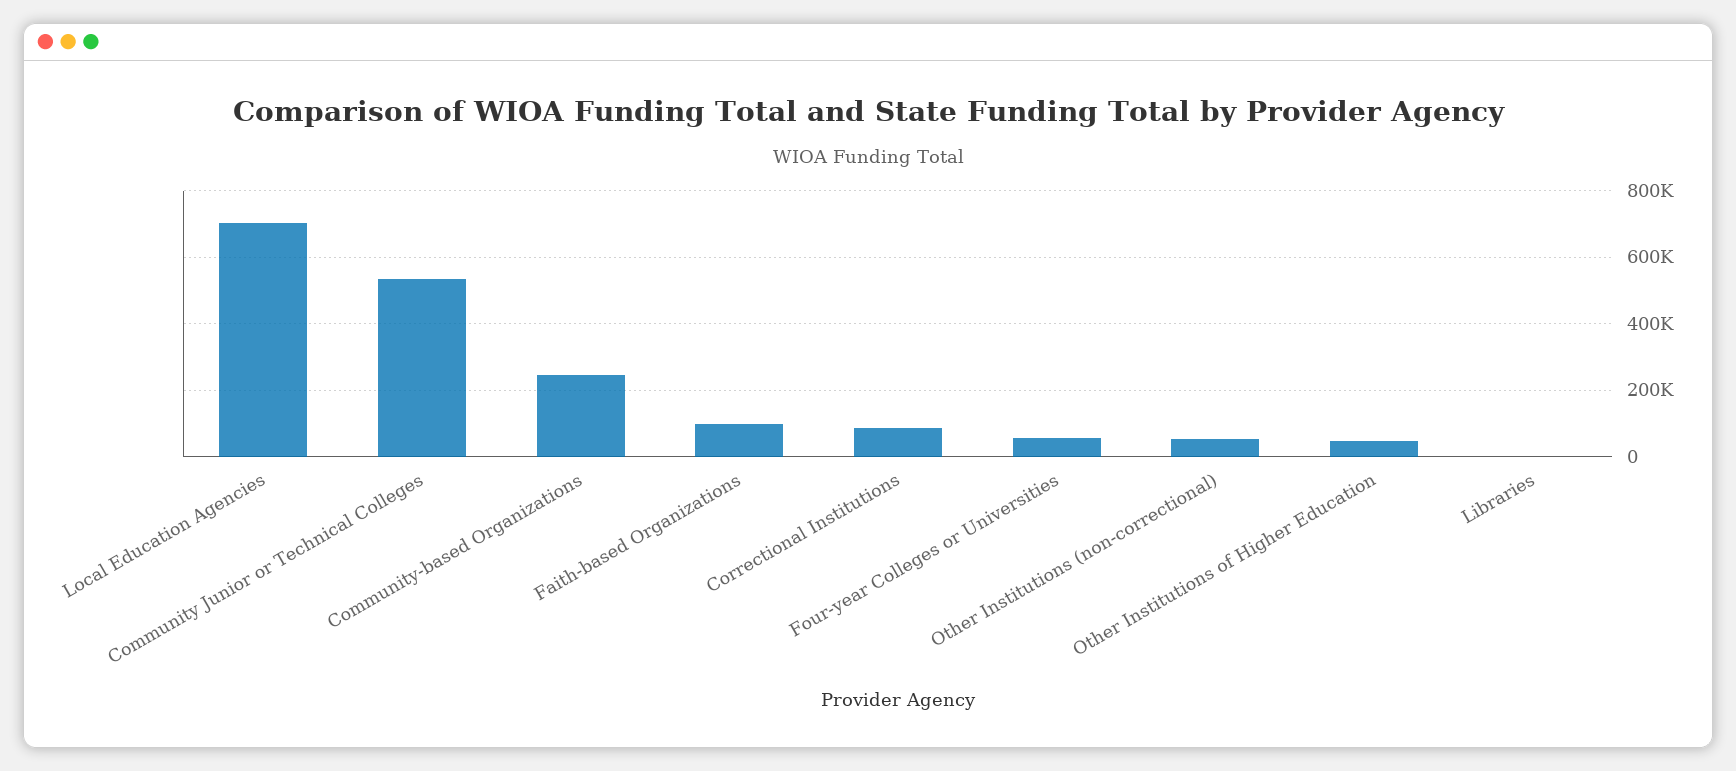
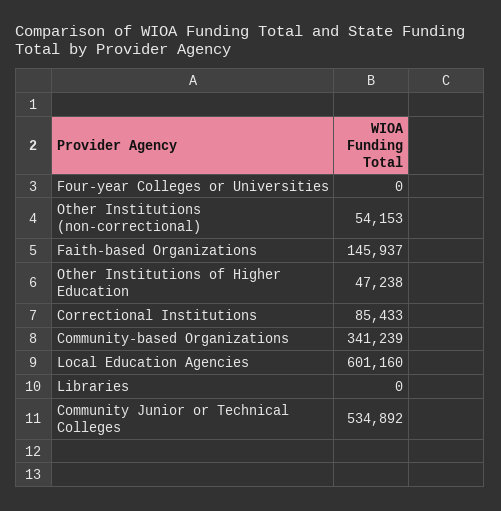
Local Education Agencies: 700000 -> 601160
Community-based Organizations: 240000 -> 341239
Faith-based Organizations: 100000 -> 145937
Four-year Colleges or Universities: 60000 -> 0

